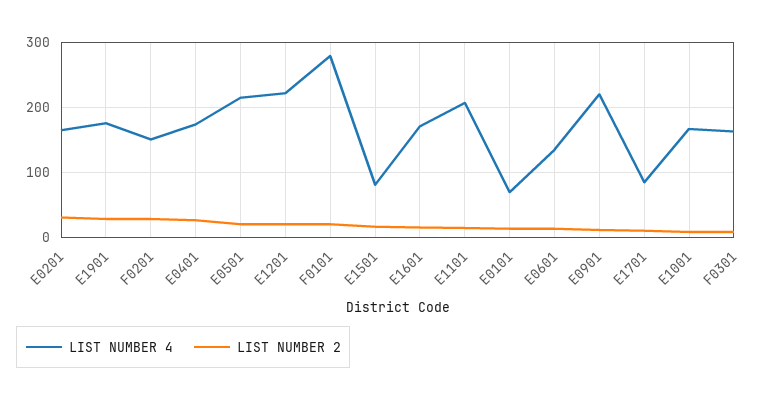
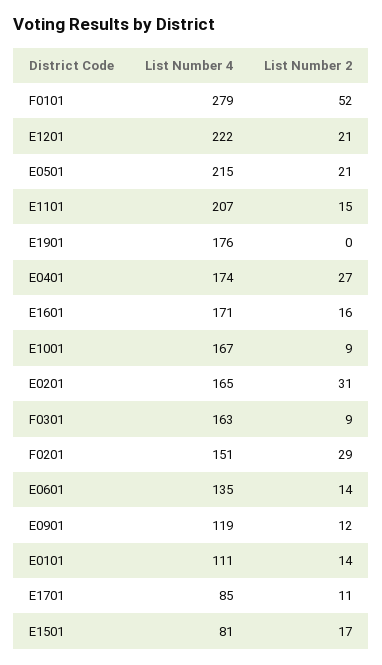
LIST NUMBER 2, E1901: 30 -> 0
LIST NUMBER 2, F0101: 20 -> 52
LIST NUMBER 4, E0101: 70 -> 111
LIST NUMBER 4, E0901: 220 -> 119

